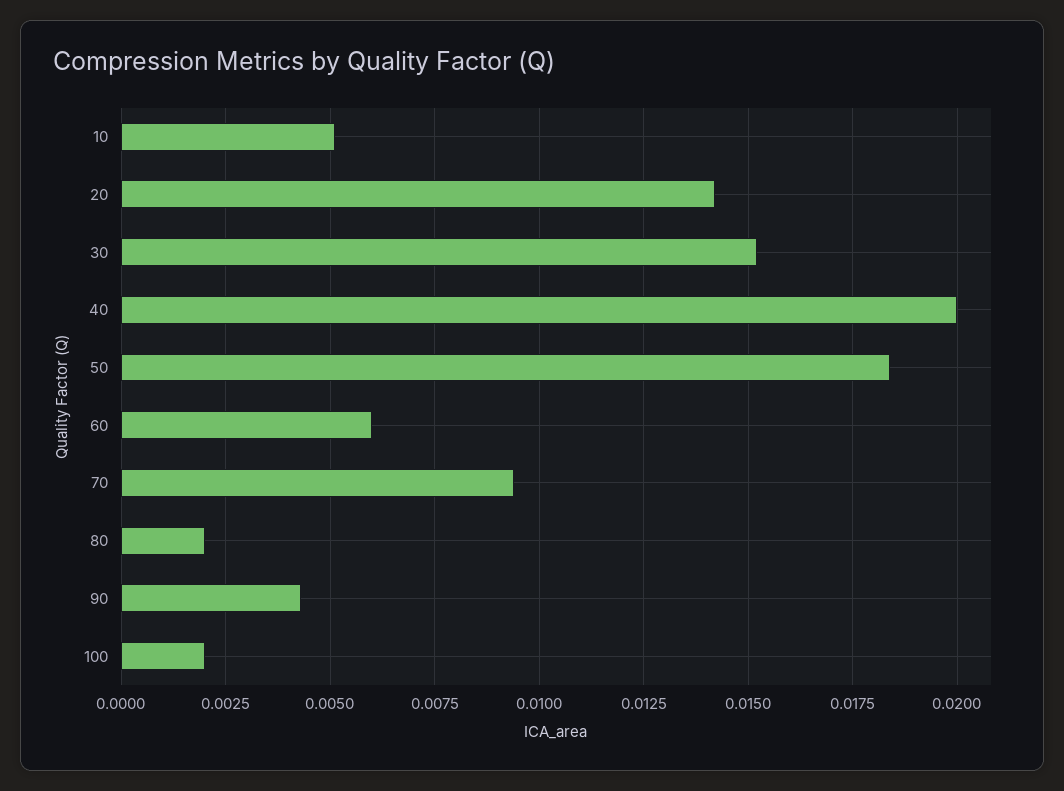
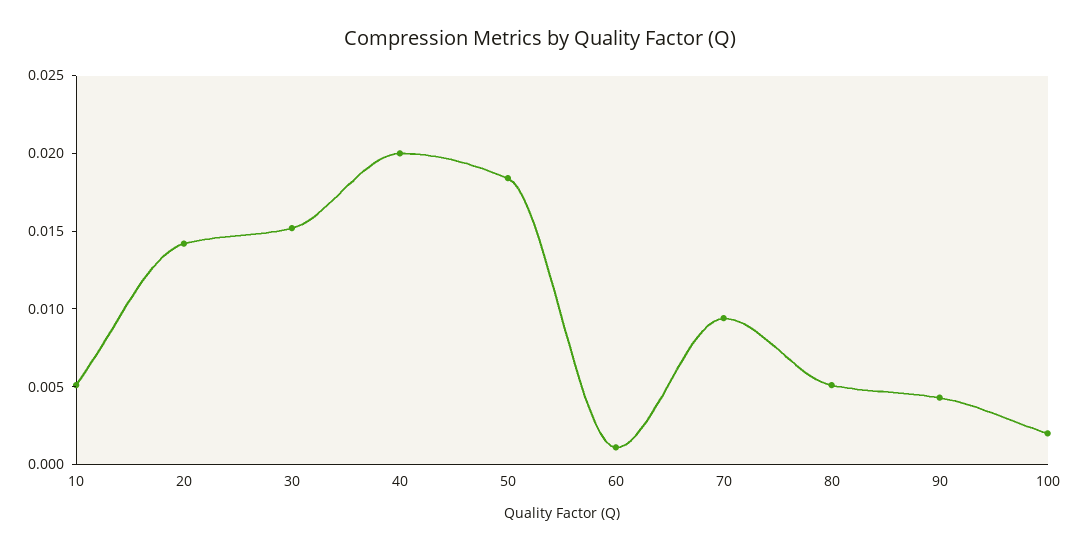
60: 0.006 -> 0.001
80: 0.002 -> 0.005

